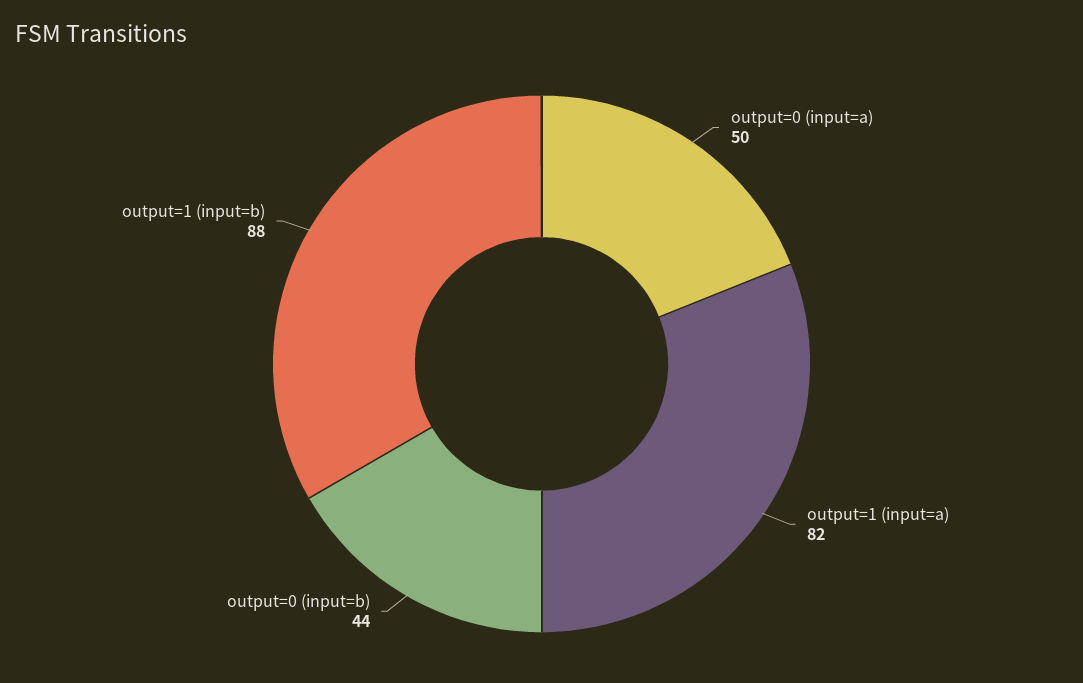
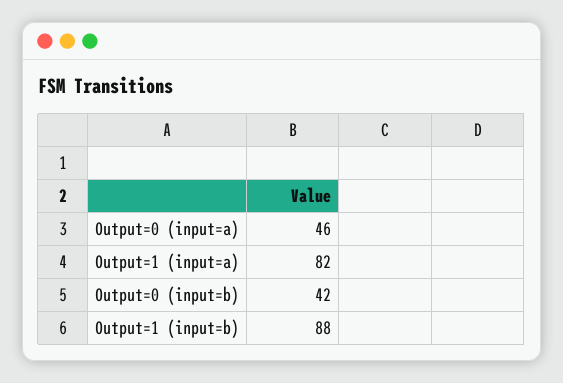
output=0 (input=a): 50 -> 46
output=0 (input=b): 44 -> 42

